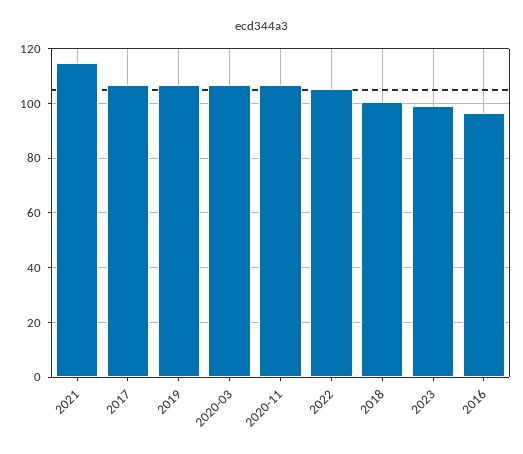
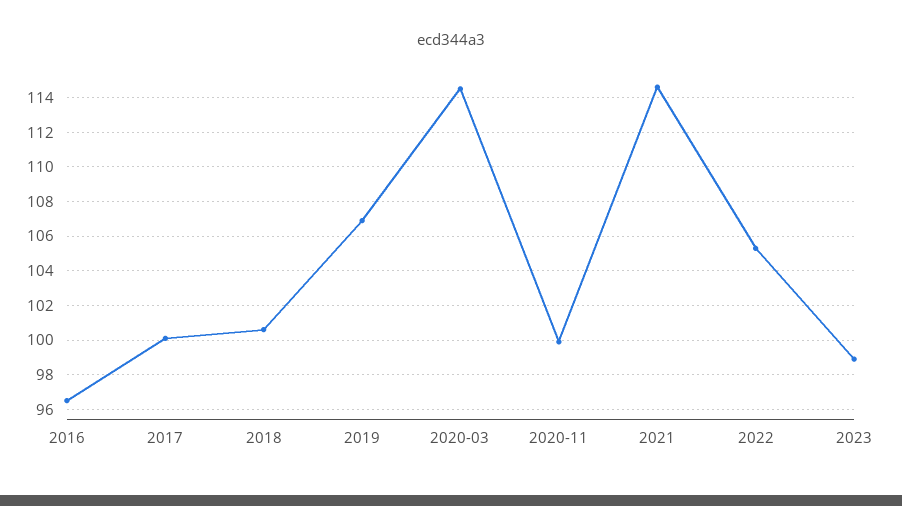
2017: 107.5 -> 100
2020-03: 107.5 -> 114.5
2020-11: 107.5 -> 100

